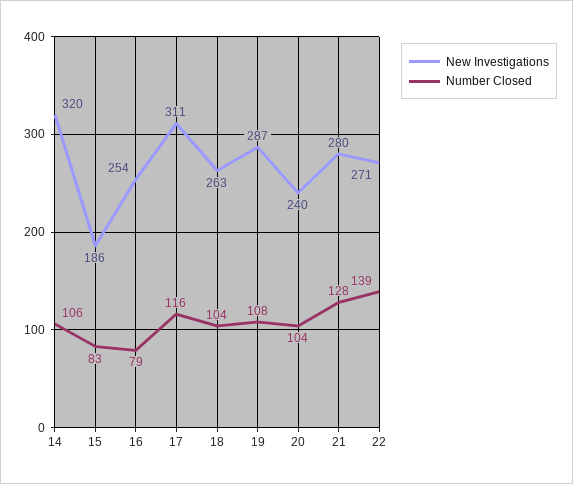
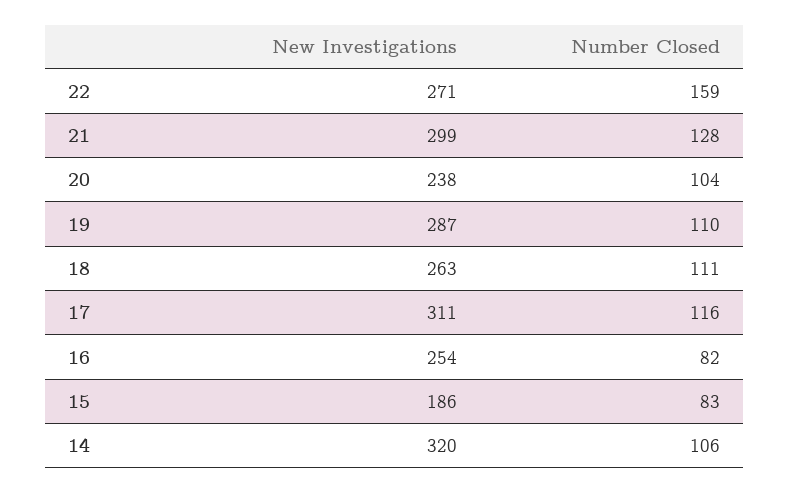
Number Closed, 16: 79 -> 82
Number Closed, 18: 104 -> 111
Number Closed, 19: 108 -> 110
New Investigations, 20: 240 -> 238
New Investigations, 21: 280 -> 299
Number Closed, 22: 139 -> 159

